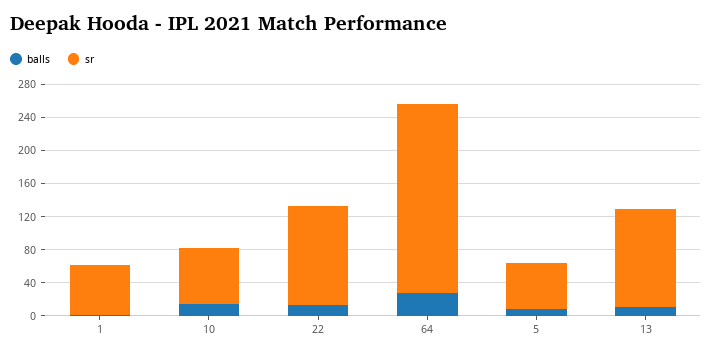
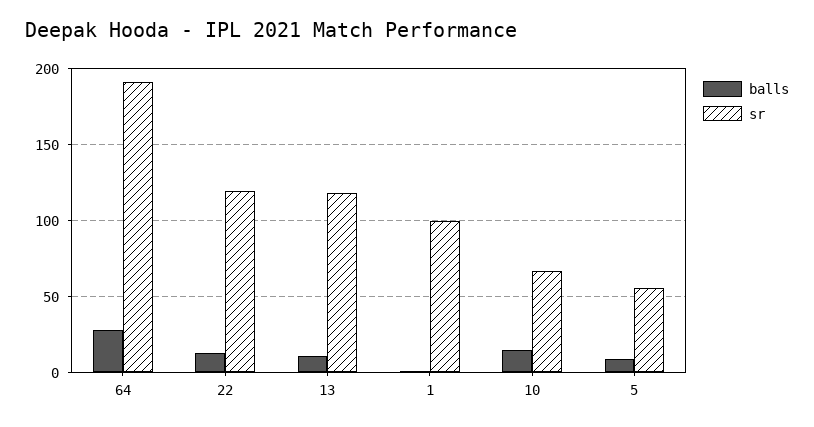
sr, 1: 60 -> 100
sr, 64: 230 -> 190

